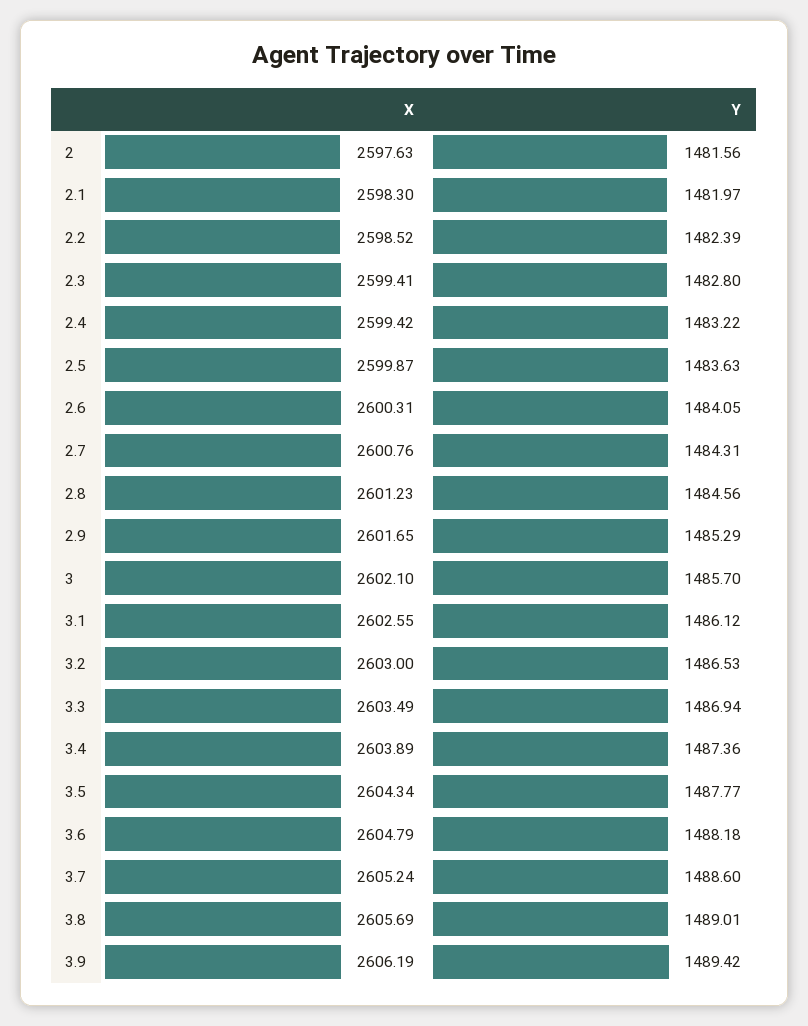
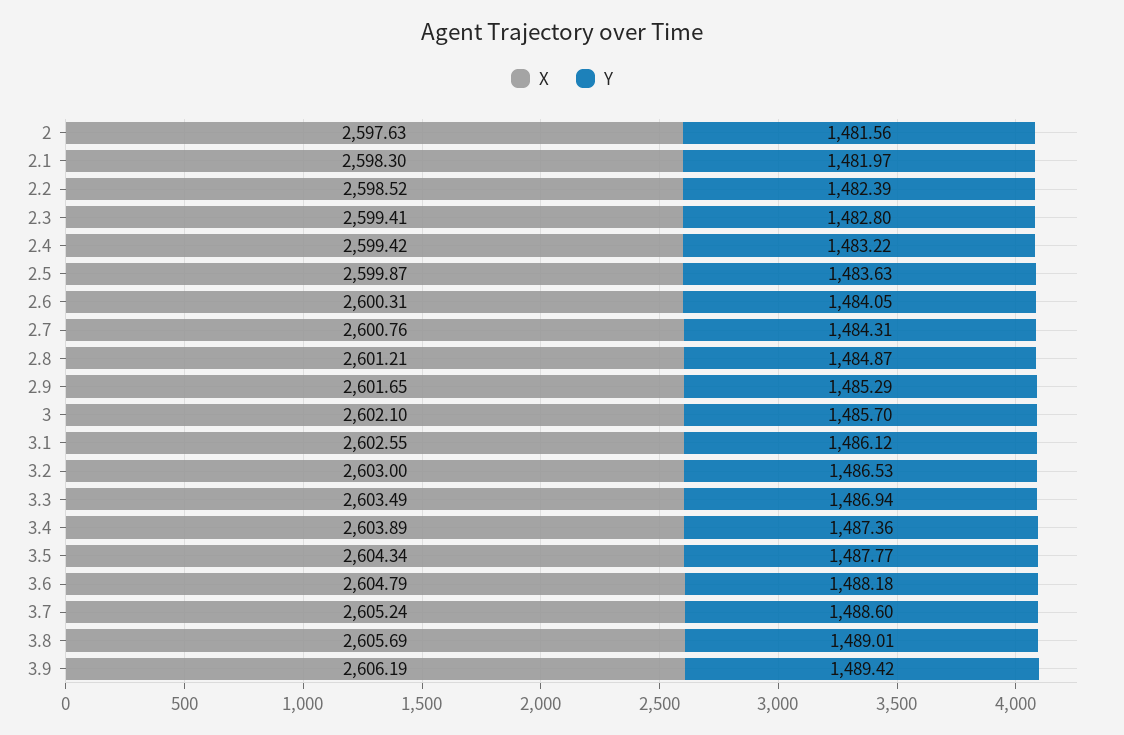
X, 2.8: 2601.23 -> 2601.21
Y, 2.8: 1484.56 -> 1484.87

